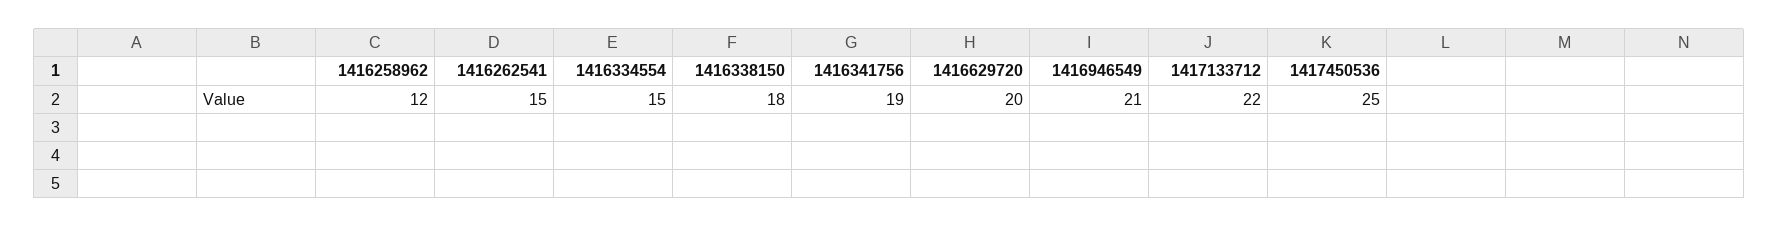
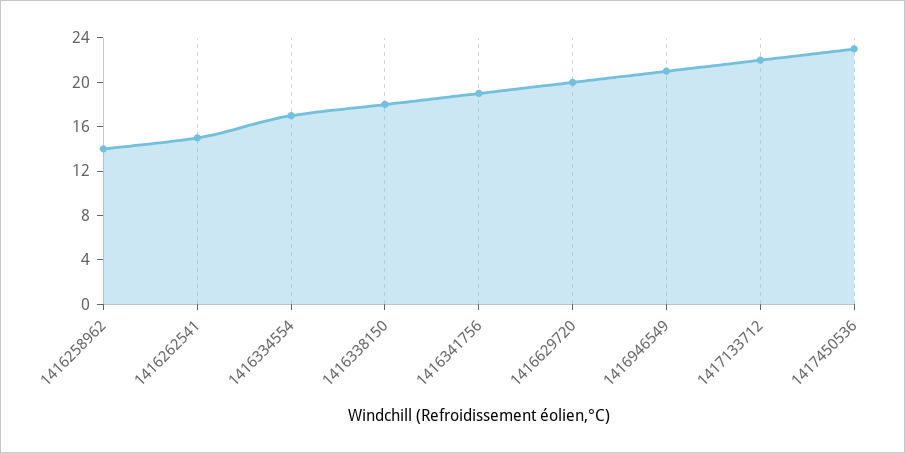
1416258962: 12 -> 14
1416334554: 15 -> 17
1417450536: 25 -> 23

